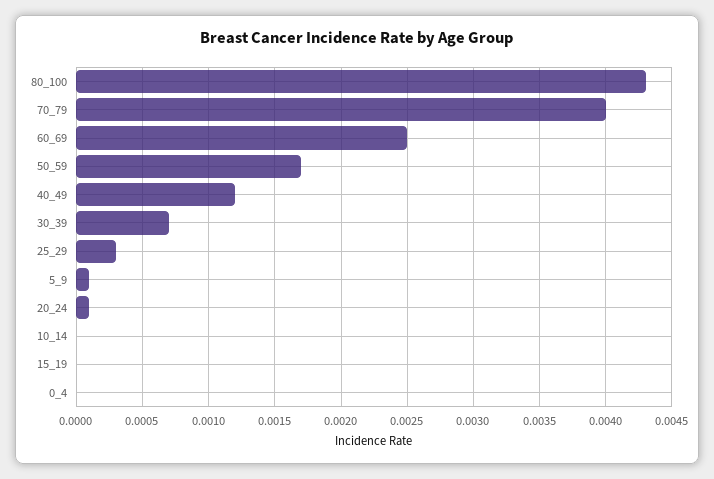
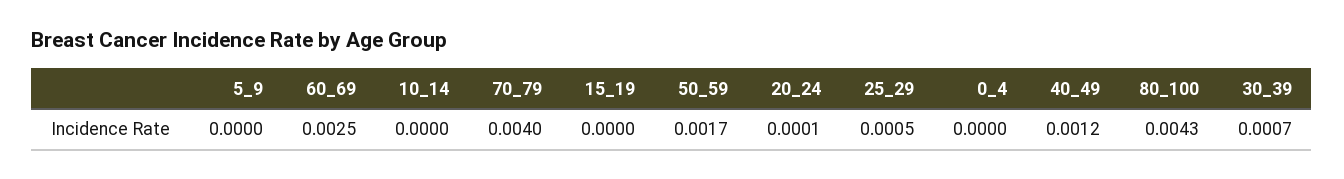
25_29: 0.0003 -> 0.0005
5_9: 0.0001 -> 0

